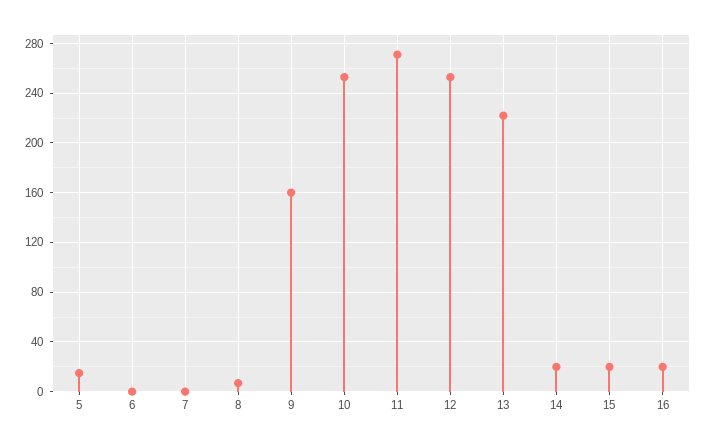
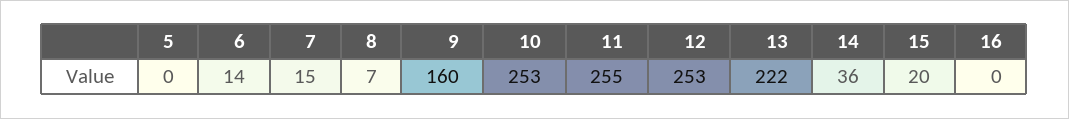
5: 15 -> 0
6: 0 -> 14
7: 0 -> 15
11: 270 -> 255
14: 20 -> 36
16: 20 -> 0

